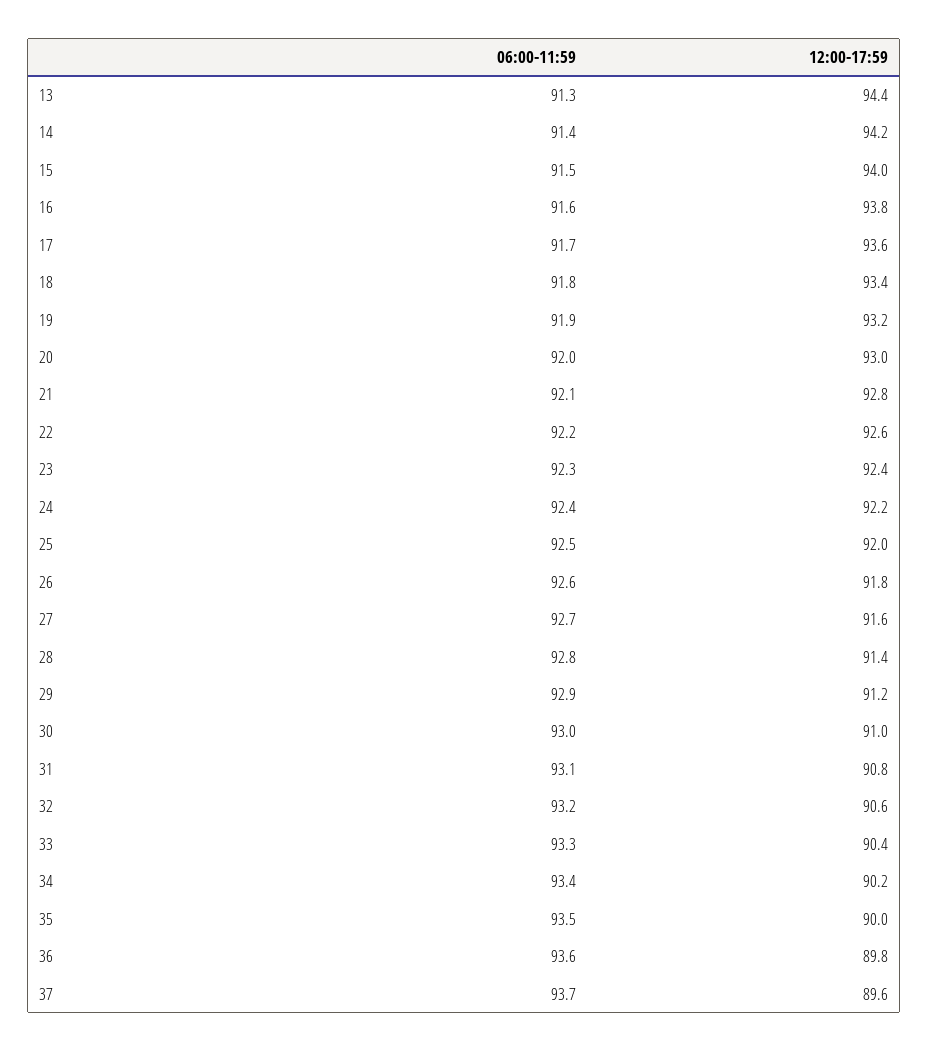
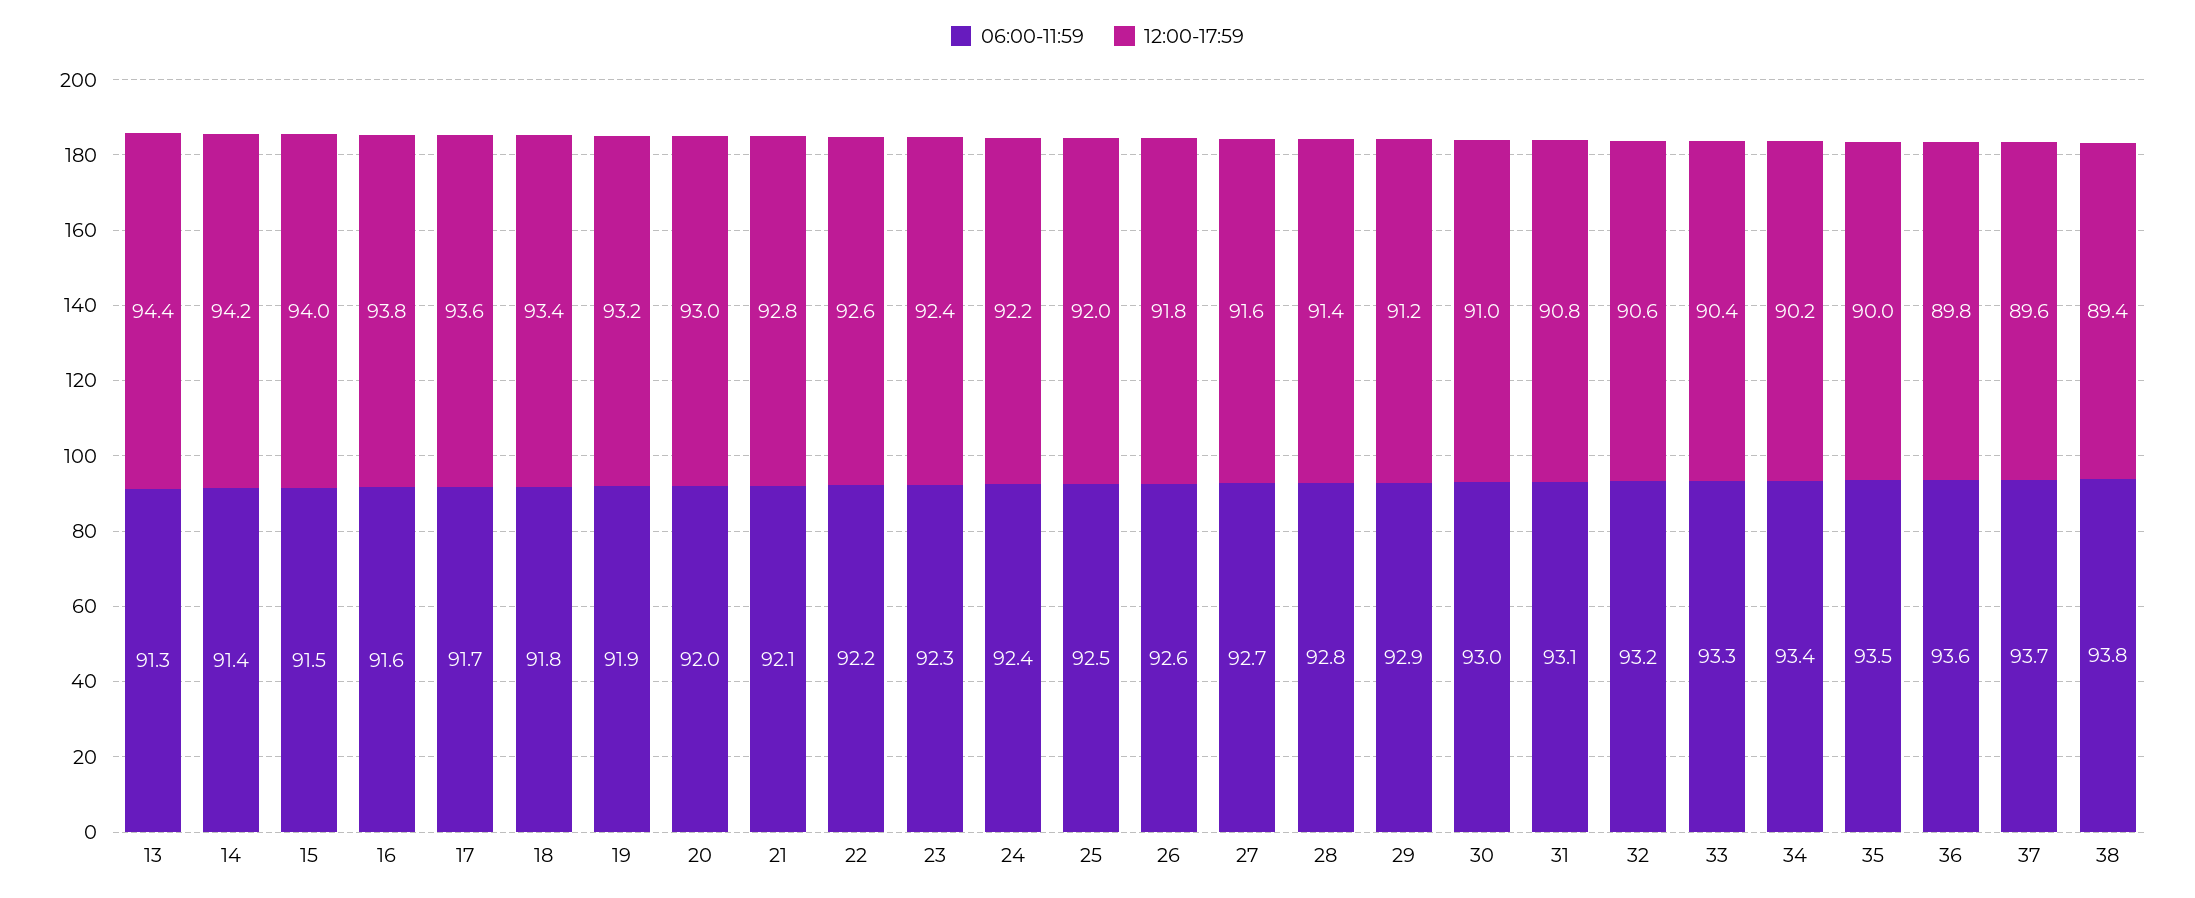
06:00-11:59, 38: none -> 93.8
12:00-17:59, 38: none -> 89.4

